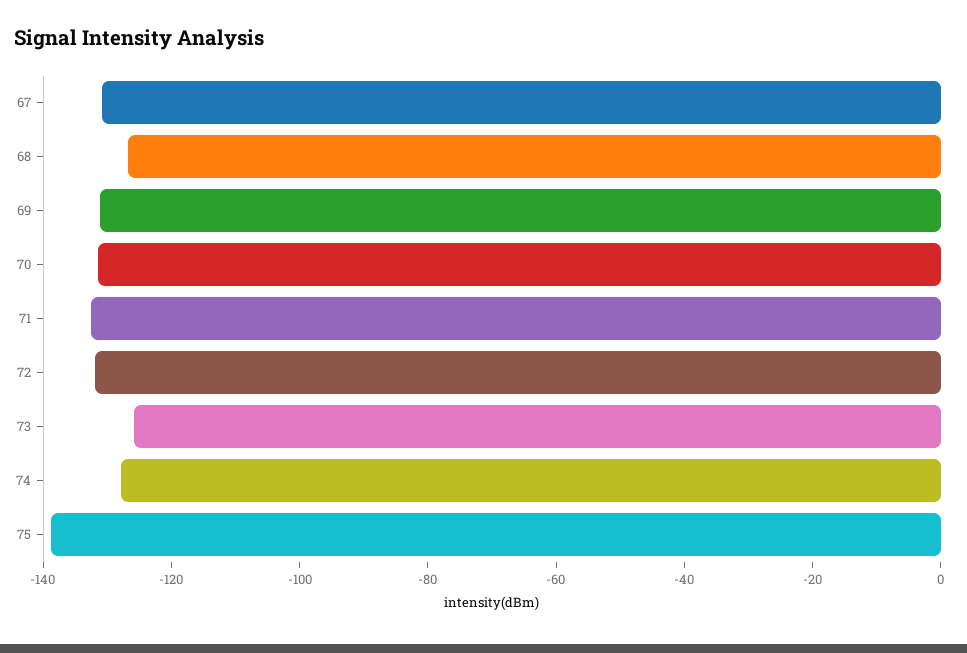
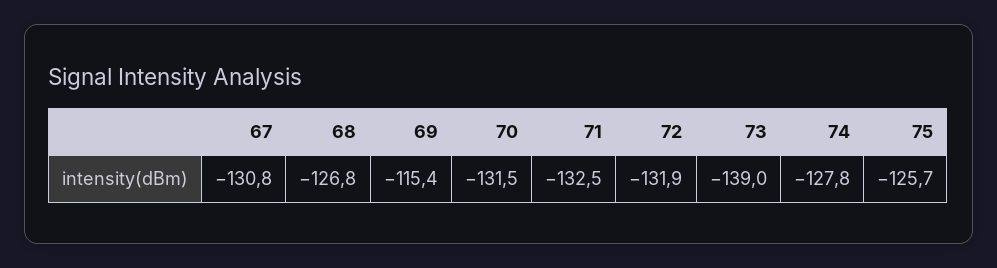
69: -130 -> -115.4
73: -125 -> -139
75: -140 -> -125.7

